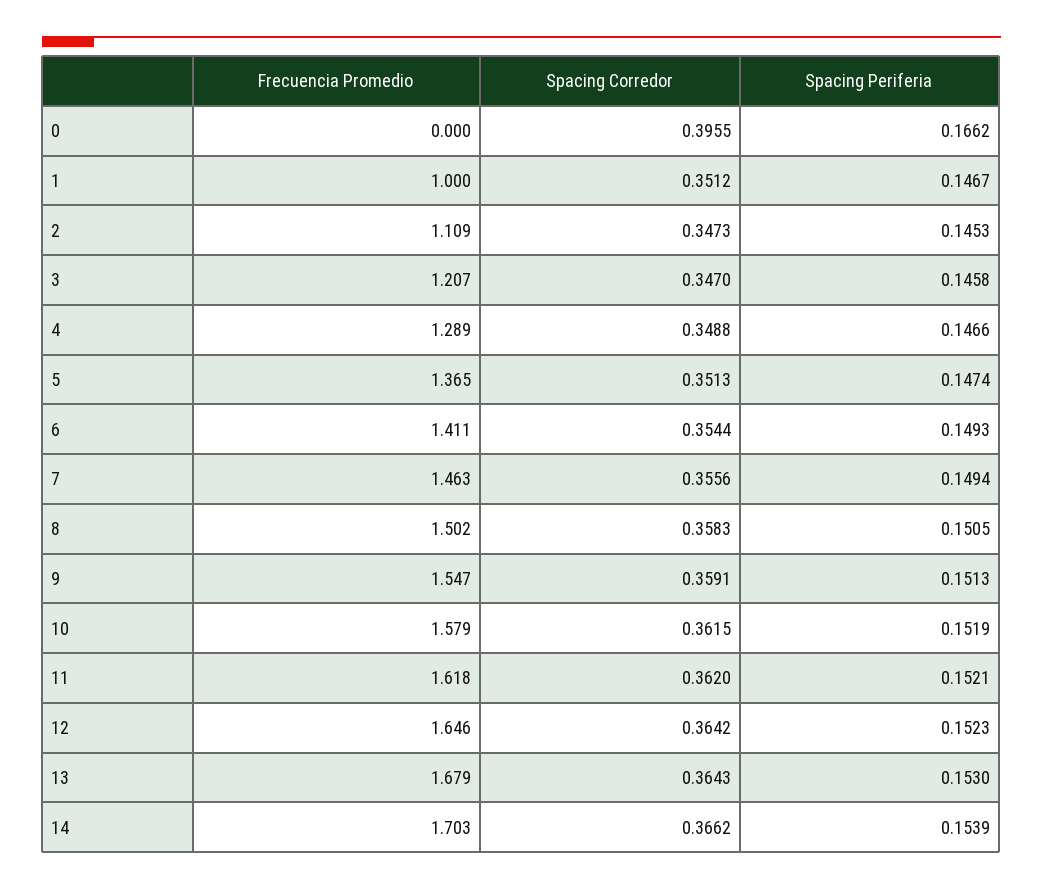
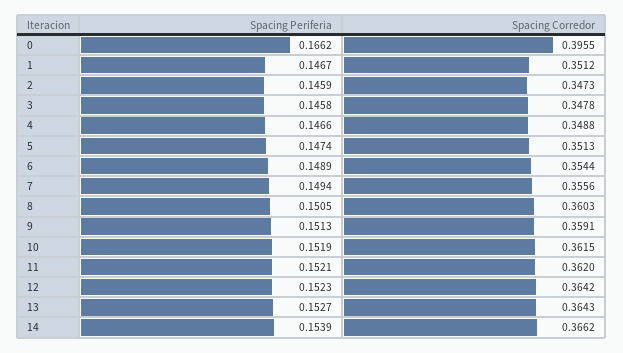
Frecuencia Promedio, 0: 0 -> none
Frecuencia Promedio, 1: 1 -> none
Frecuencia Promedio, 2: 1.109 -> none
Spacing Periferia, 2: 0.1453 -> 0.1459
Frecuencia Promedio, 3: 1.207 -> none
Spacing Corredor, 3: 0.347 -> 0.3478
Frecuencia Promedio, 4: 1.289 -> none
Frecuencia Promedio, 5: 1.365 -> none
Frecuencia Promedio, 6: 1.411 -> none
Spacing Periferia, 6: 0.1493 -> 0.1489
Frecuencia Promedio, 7: 1.463 -> none
Frecuencia Promedio, 8: 1.502 -> none
Spacing Corredor, 8: 0.3583 -> 0.3603
Frecuencia Promedio, 9: 1.547 -> none
Frecuencia Promedio, 10: 1.579 -> none
Frecuencia Promedio, 11: 1.618 -> none
Frecuencia Promedio, 12: 1.646 -> none
Frecuencia Promedio, 13: 1.679 -> none
Spacing Periferia, 13: 0.153 -> 0.1527
Frecuencia Promedio, 14: 1.703 -> none

